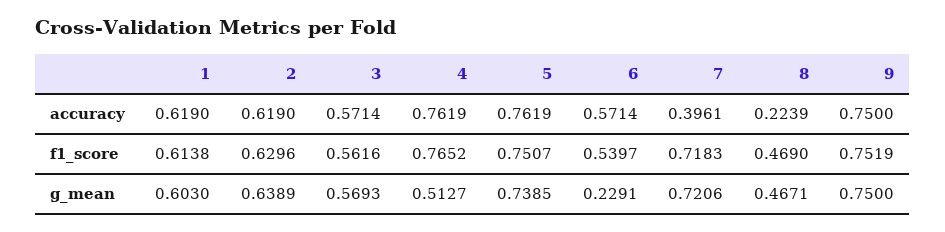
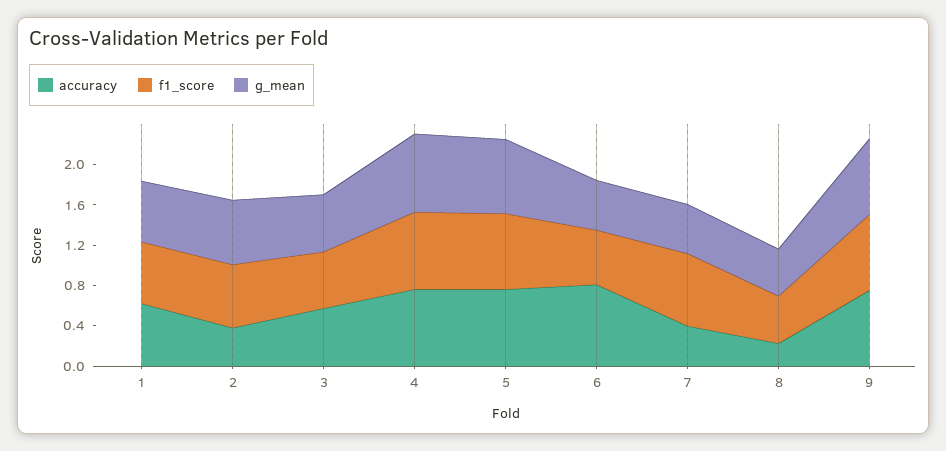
accuracy, 2: 0.619 -> 0.4
accuracy, 6: 0.5714 -> 0.8
g_mean, 4: 0.5127 -> 0.8
g_mean, 6: 0.2291 -> 0.5
g_mean, 7: 0.7206 -> 0.5

